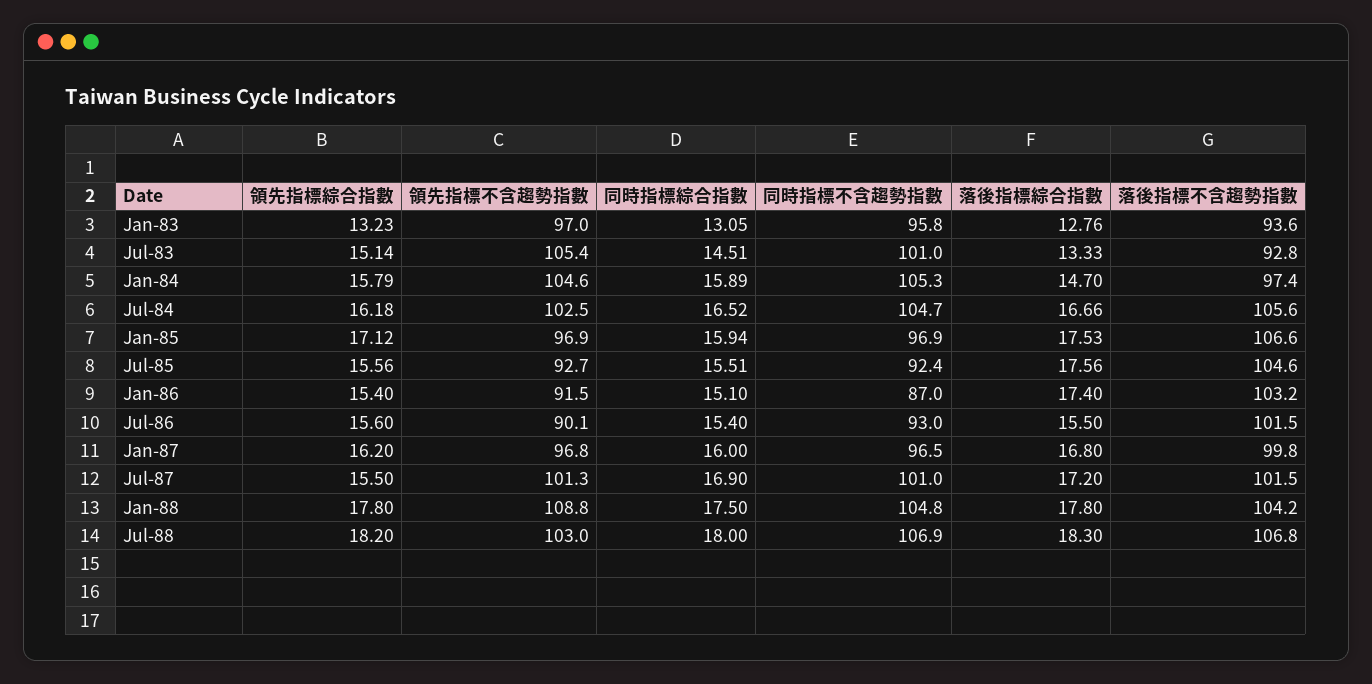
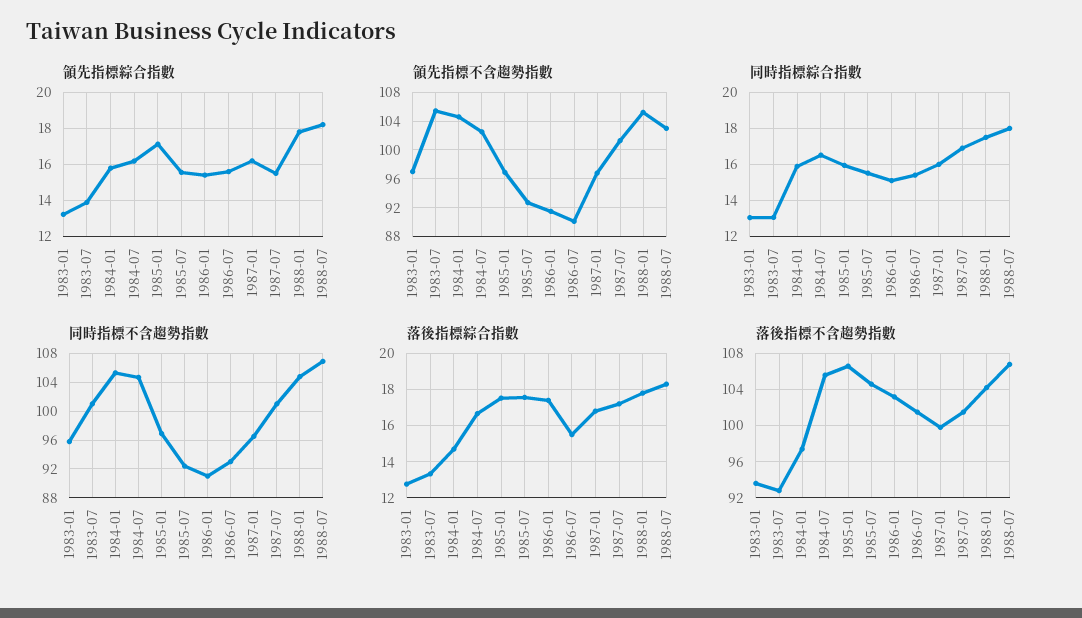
領先指標綜合指數, Jul-83: 15.14 -> 14
同時指標綜合指數, Jul-83: 14.51 -> 13
同時指標不含趨勢指數, Jan-86: 87 -> 91
領先指標不含趨勢指數, Jan-88: 108.8 -> 105

